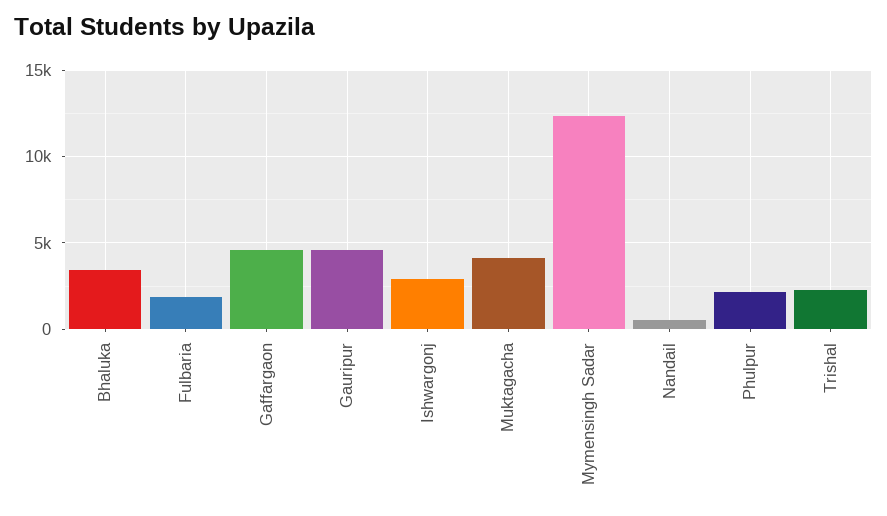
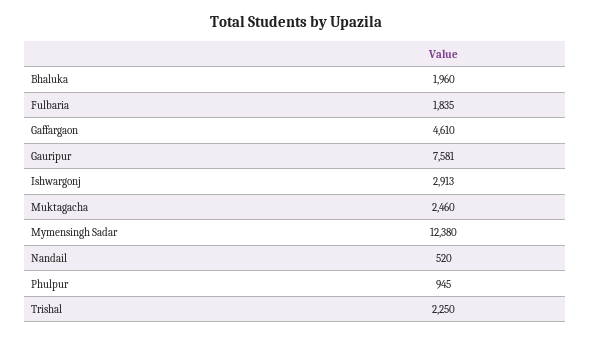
Bhaluka: 3500 -> 1960
Gauripur: 4500 -> 7581
Muktagacha: 4000 -> 2460
Phulpur: 2000 -> 945

